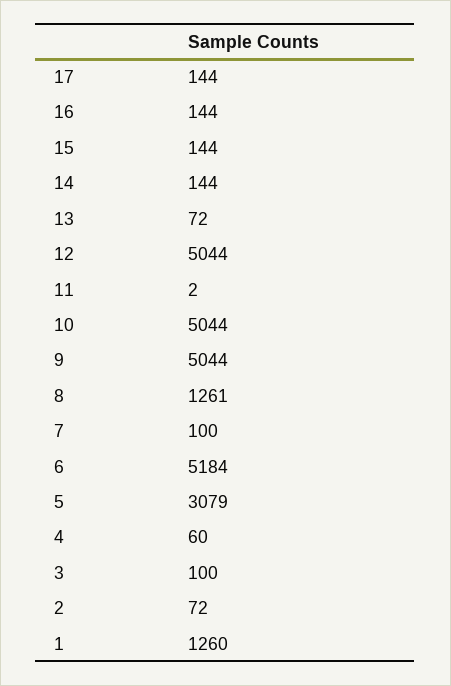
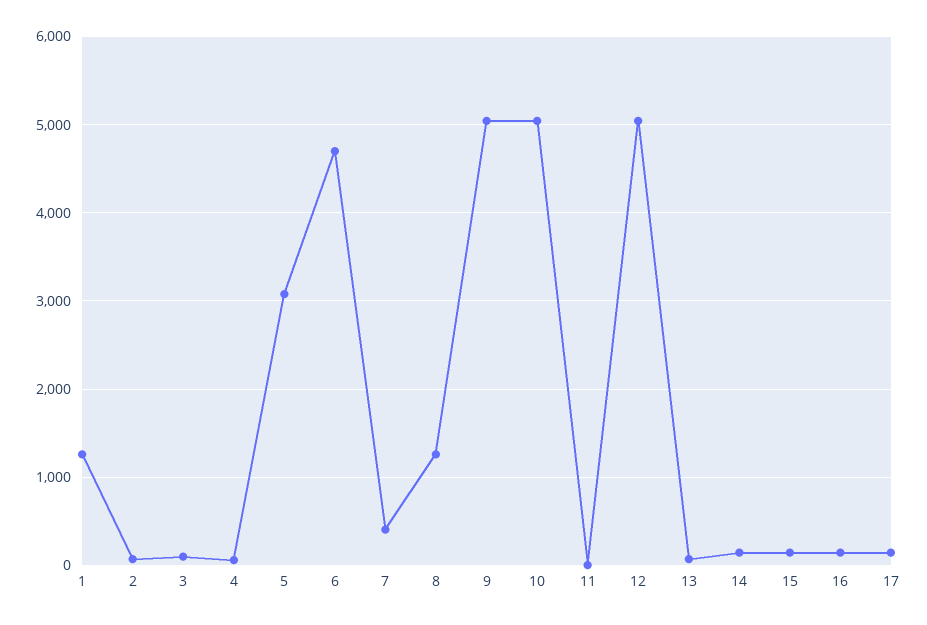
7: 100 -> 400
6: 5184 -> 4700

